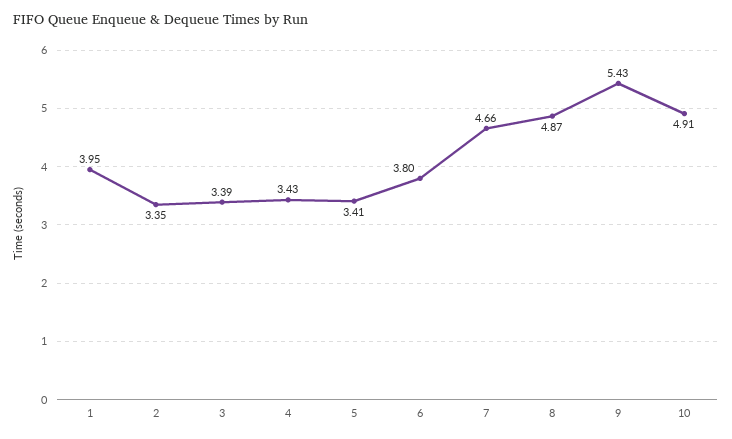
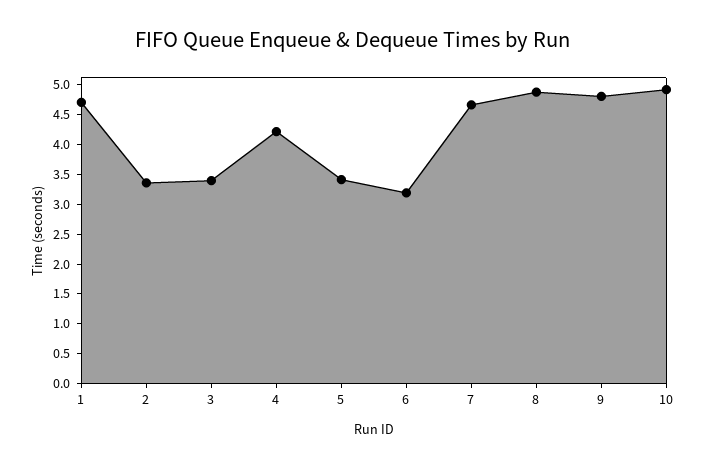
1: 3.95 -> 4.75
4: 3.43 -> 4.25
6: 3.8 -> 3.25
9: 5.43 -> 4.75

